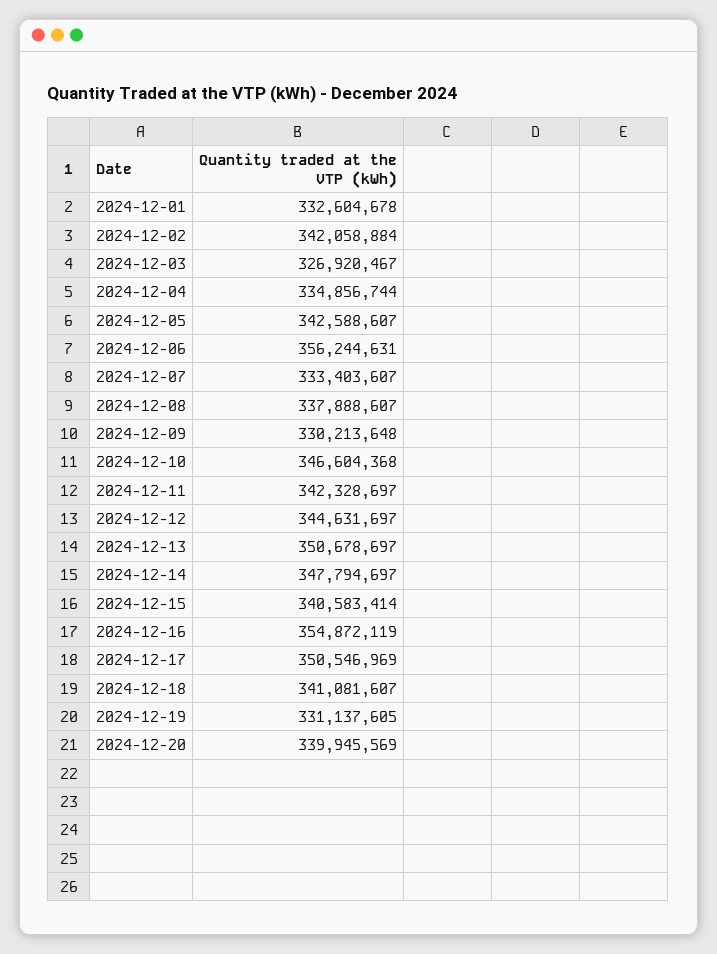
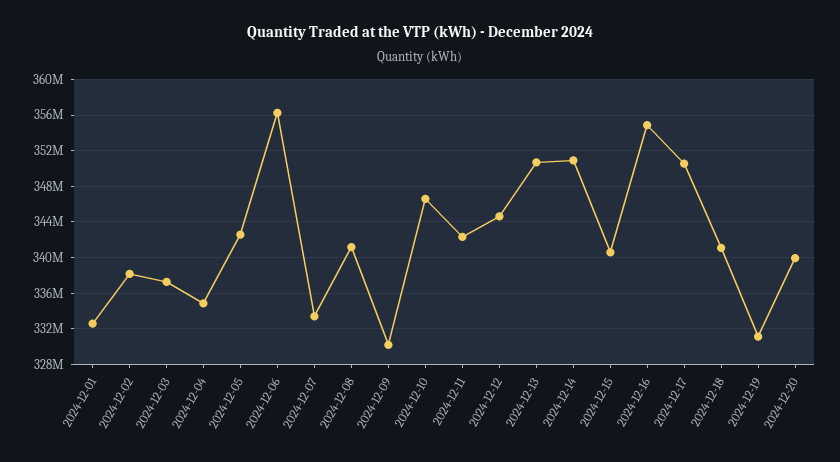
2024-12-02: 342058884 -> 338000000
2024-12-03: 326920467 -> 337000000
2024-12-08: 337888607 -> 341000000
2024-12-14: 347794697 -> 351000000

